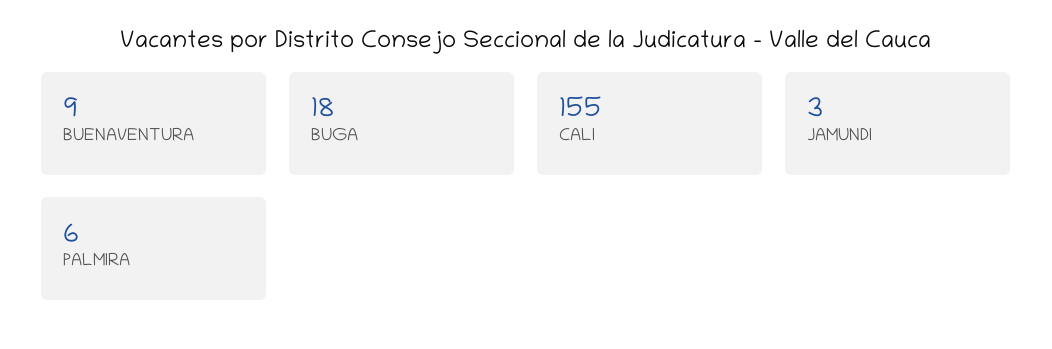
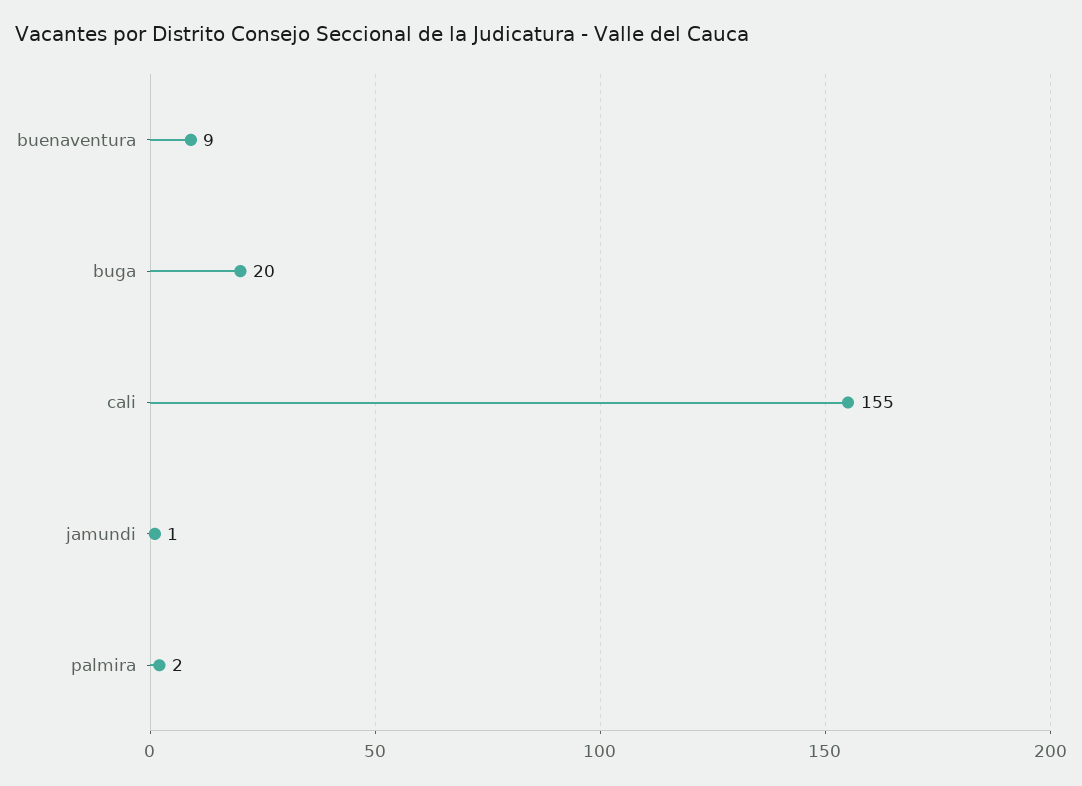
BUGA: 18 -> 20
JAMUNDI: 3 -> 1
PALMIRA: 6 -> 2

